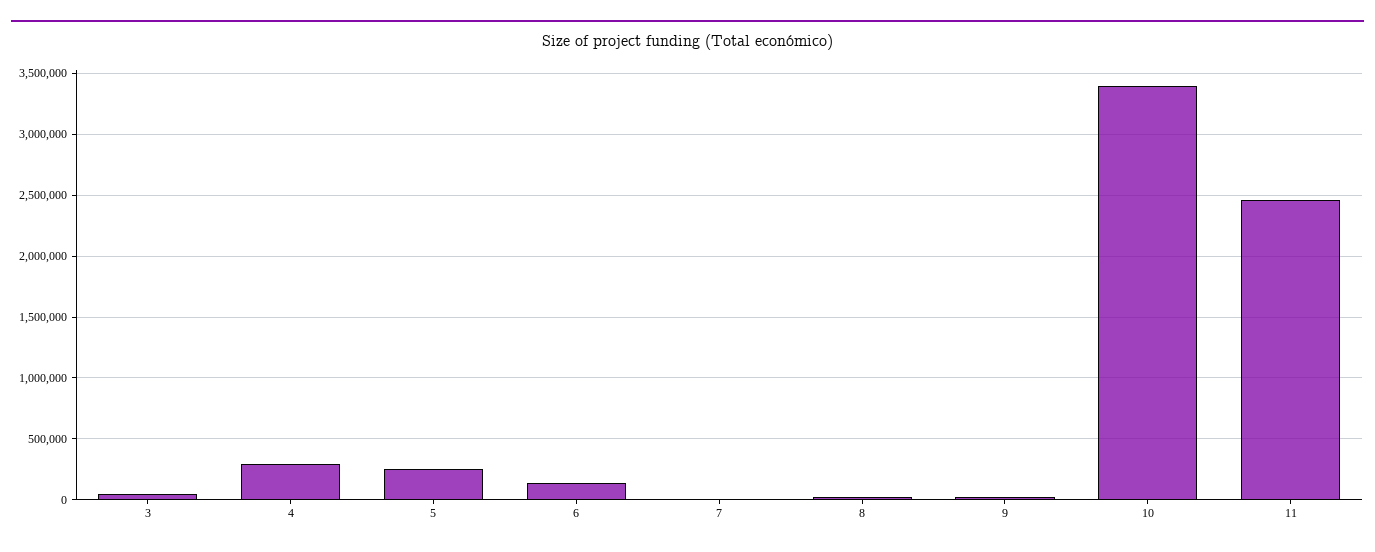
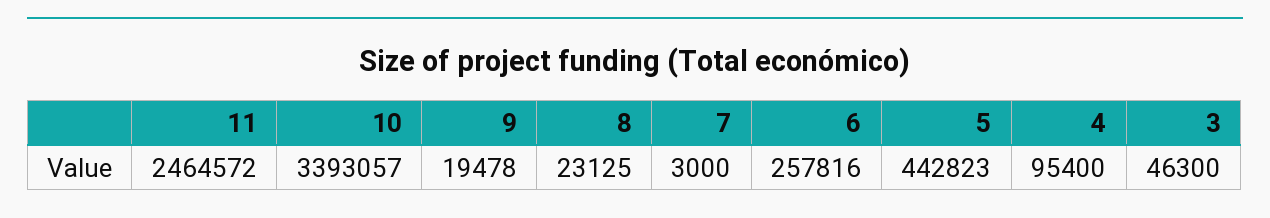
4: 300000 -> 95400
5: 250000 -> 442823
6: 150000 -> 257816

